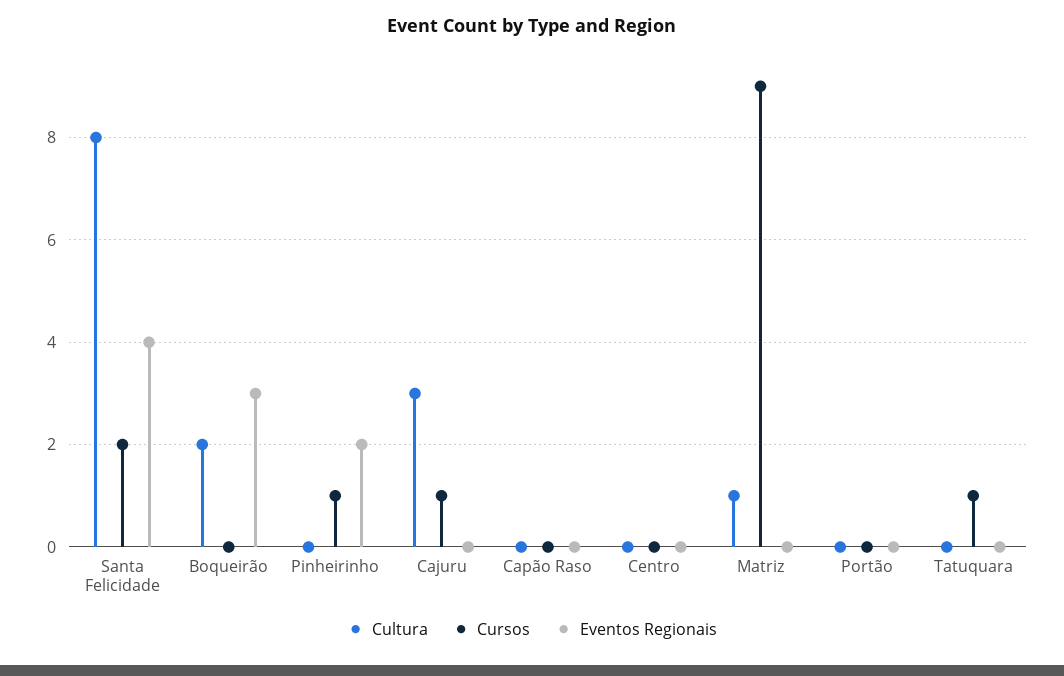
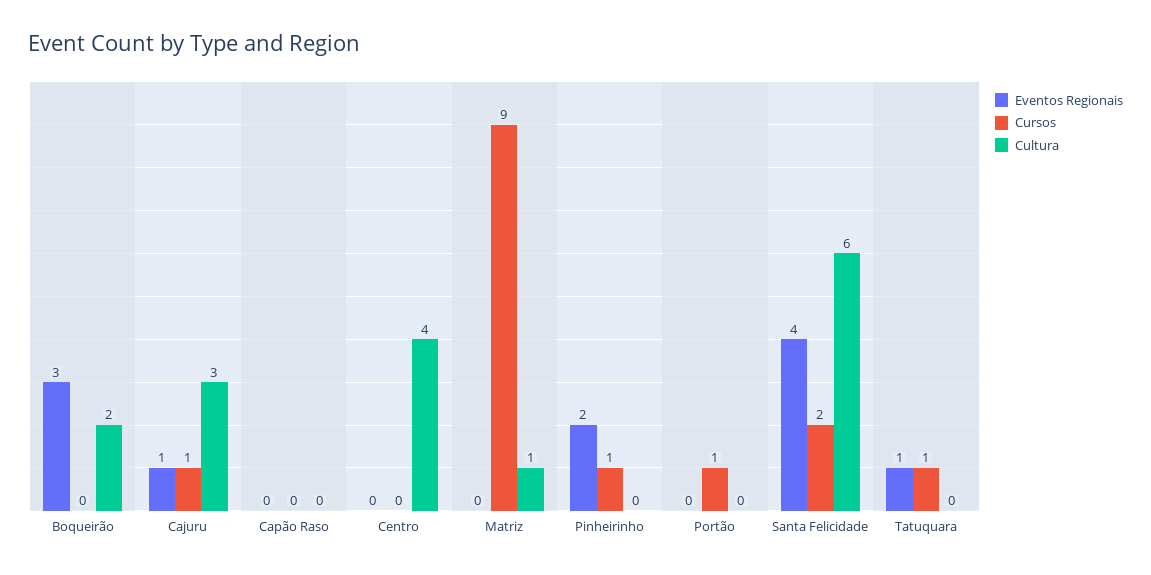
Cultura, Santa Felicidade: 8 -> 6
Eventos Regionais, Cajuru: 0 -> 1
Cultura, Centro: 0 -> 4
Cursos, Portão: 0 -> 1
Eventos Regionais, Tatuquara: 0 -> 1

